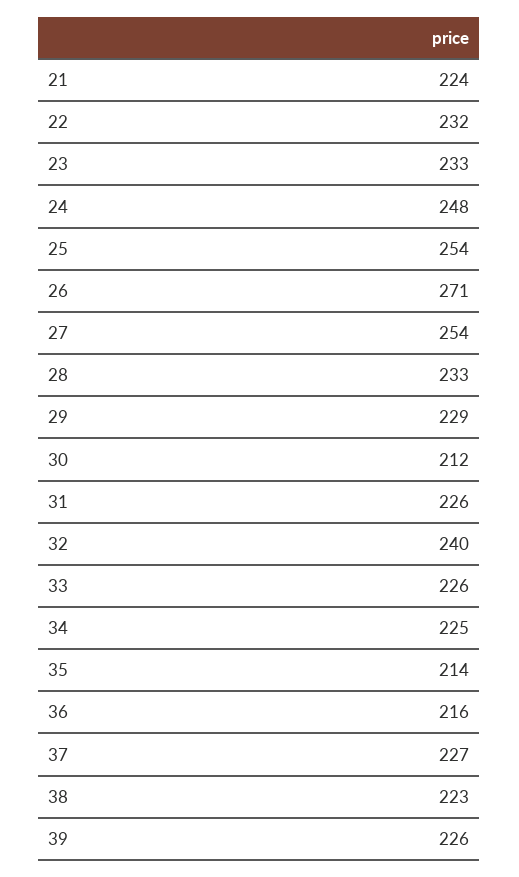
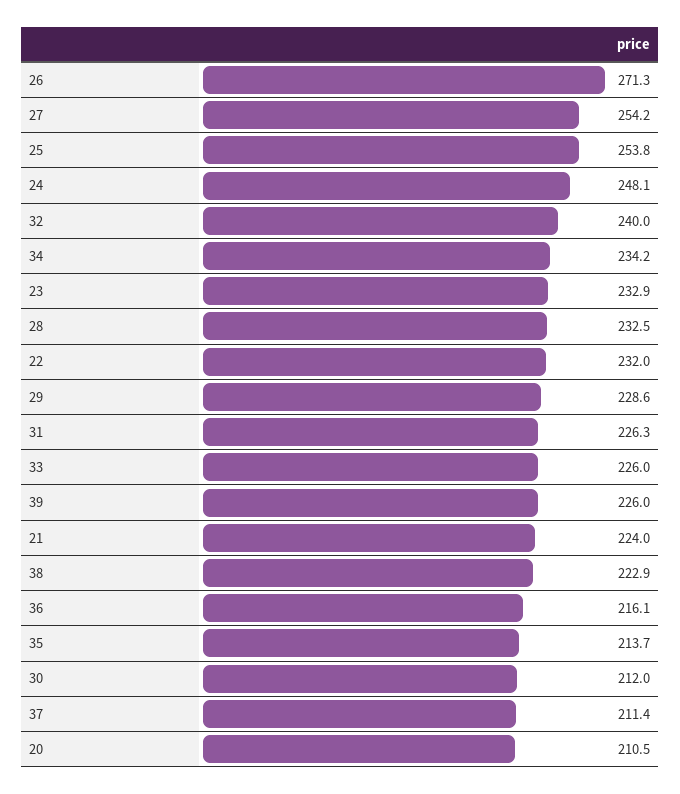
34: 225 -> 234.2
37: 227 -> 211.4
20: none -> 210.5

